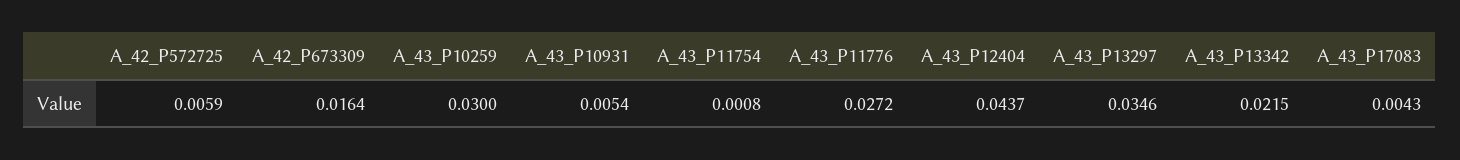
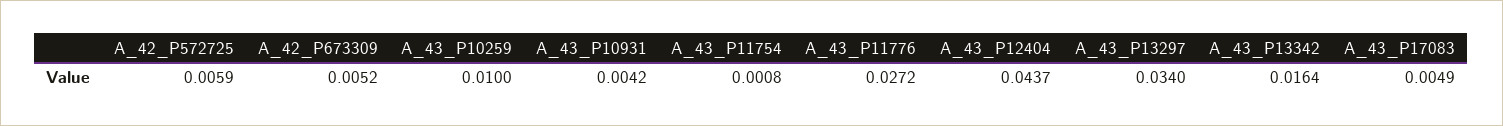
A_42_P673309: 0.0164 -> 0.0052
A_43_P10259: 0.03 -> 0.01
A_43_P10931: 0.0054 -> 0.0042
A_43_P13297: 0.0346 -> 0.034
A_43_P13342: 0.0215 -> 0.0164
A_43_P17083: 0.0043 -> 0.0049

